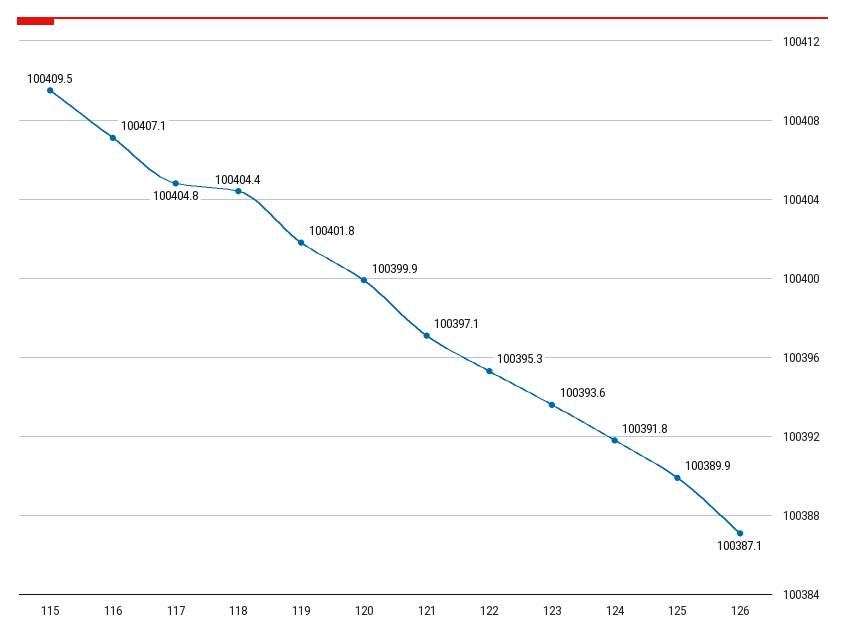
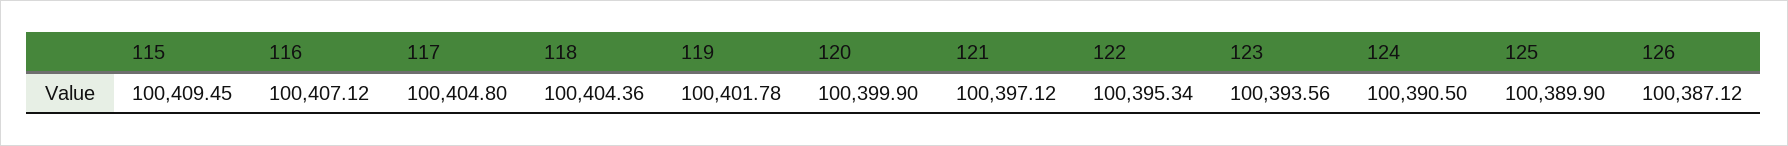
124: 100391.8 -> 100390.5

